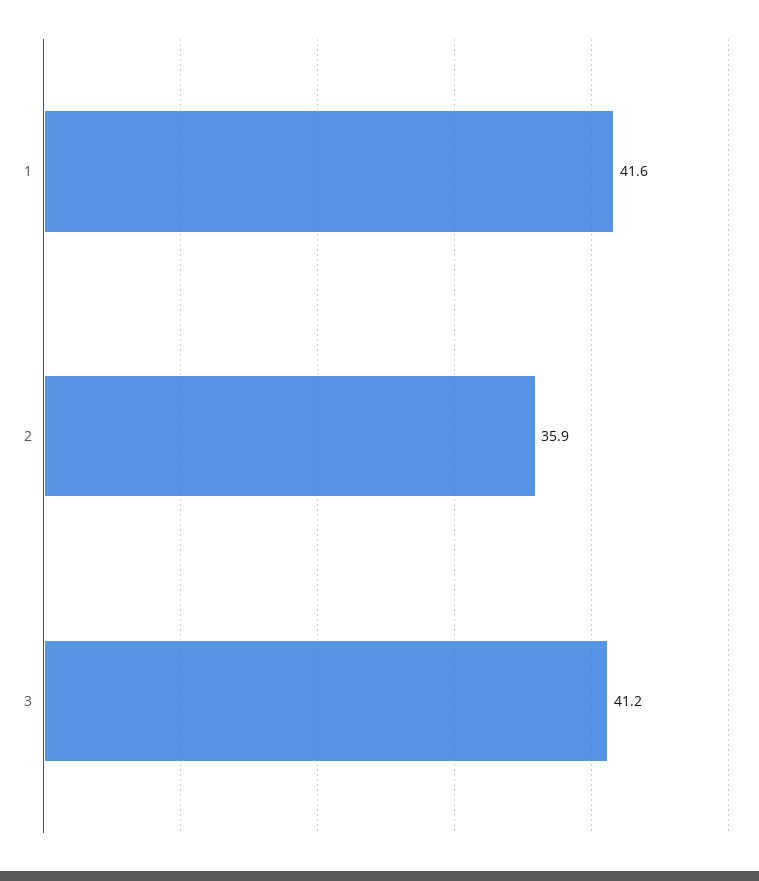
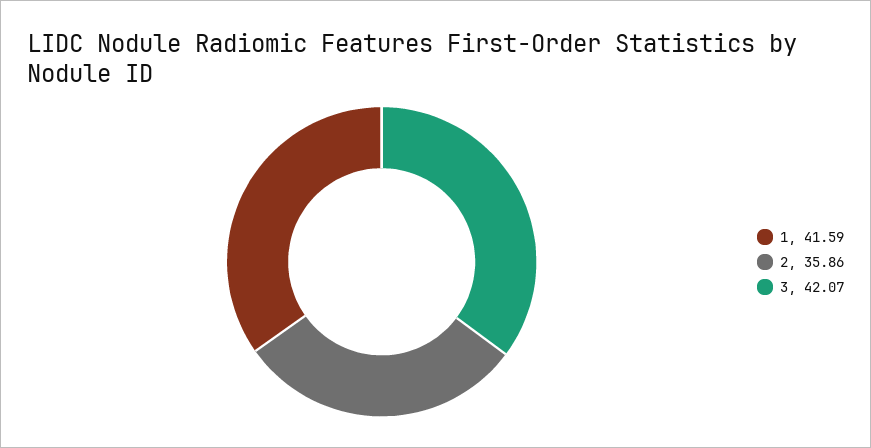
3: 41.2 -> 42.07

